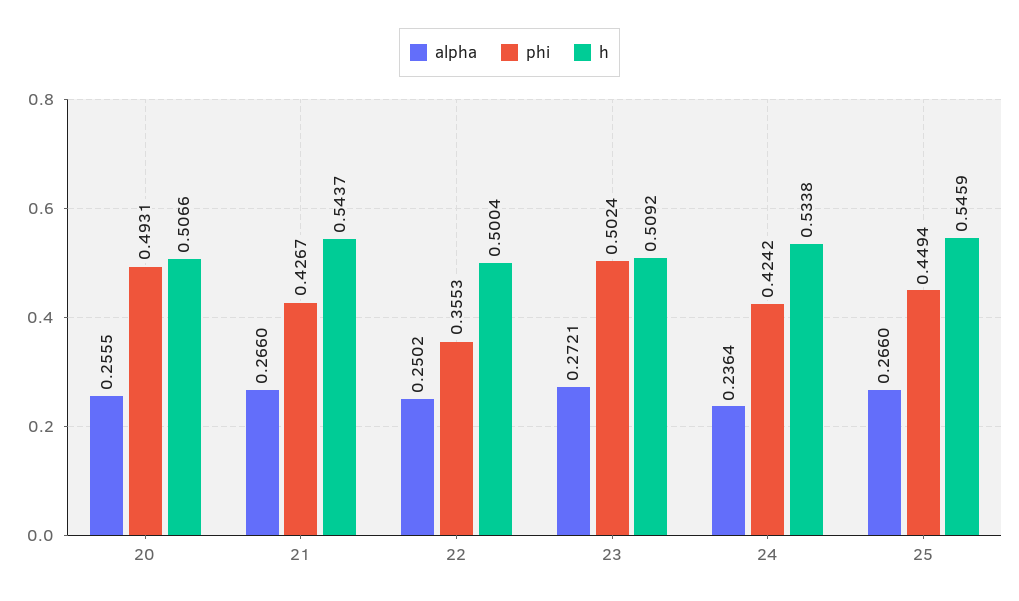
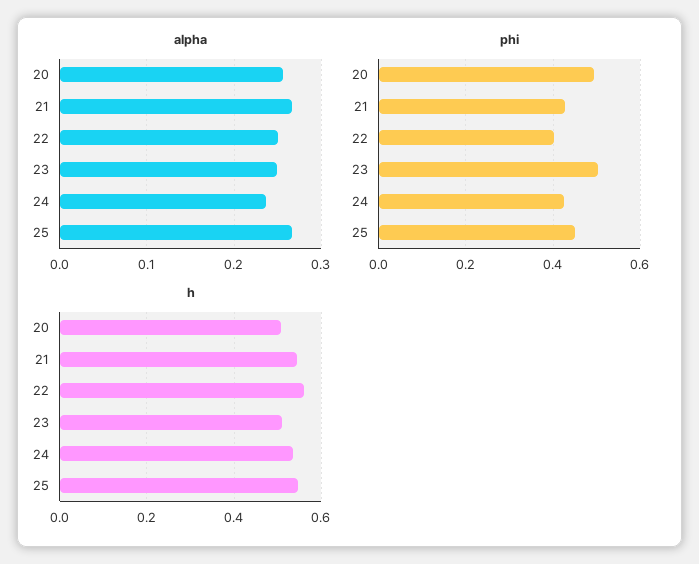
phi, 22: 0.3553 -> 0.4
h, 22: 0.5004 -> 0.56
alpha, 23: 0.2721 -> 0.25

